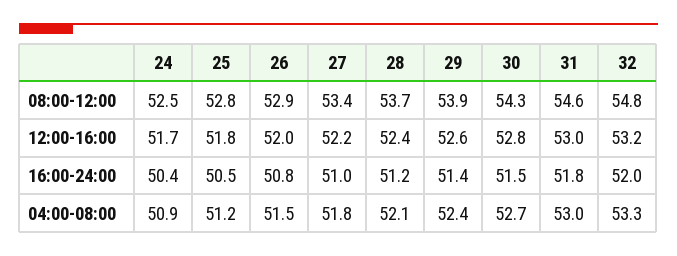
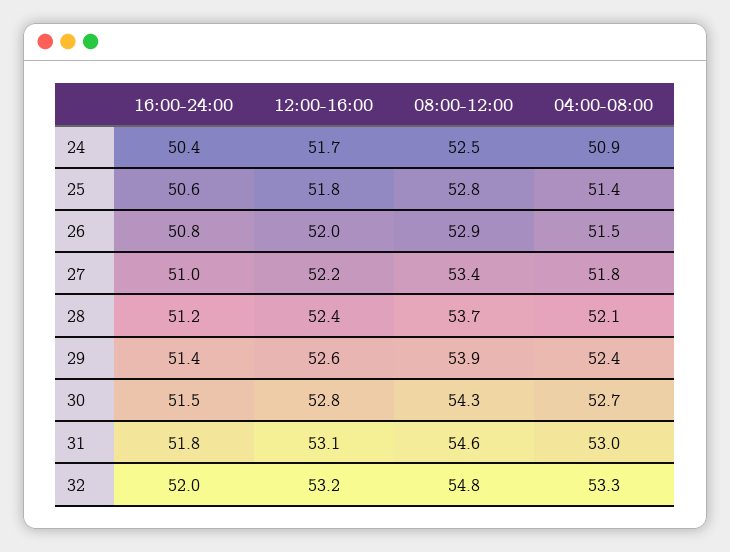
31, 12:00-16:00: 53 -> 53.1
25, 16:00-24:00: 50.5 -> 50.6
25, 04:00-08:00: 51.2 -> 51.4

